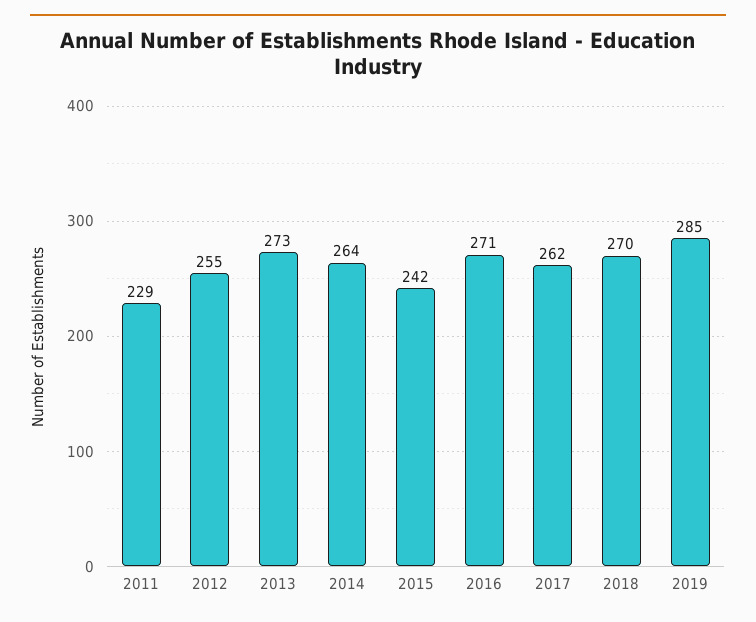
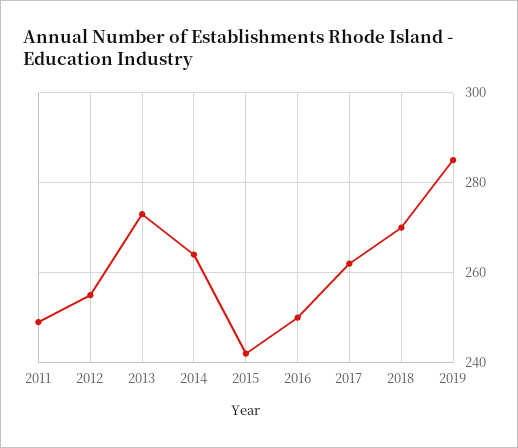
2011: 229 -> 250
2016: 271 -> 250

